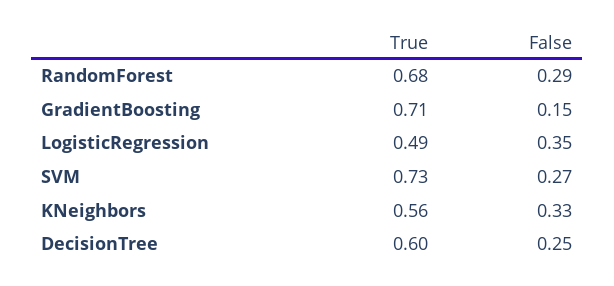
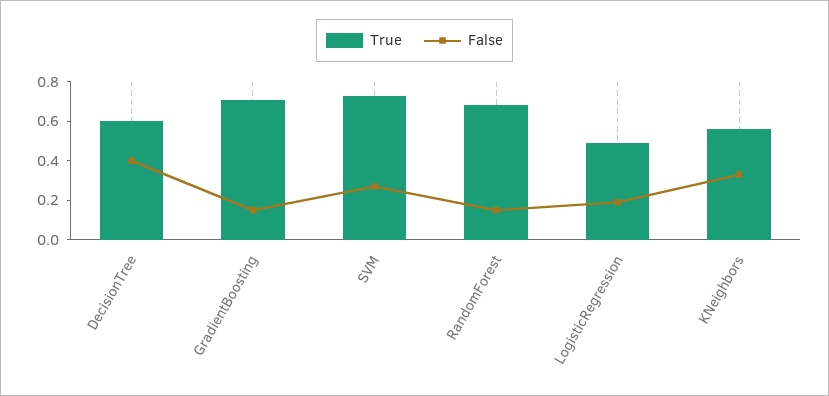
False, RandomForest: 0.29 -> 0.15
False, LogisticRegression: 0.35 -> 0.2
False, DecisionTree: 0.25 -> 0.4

